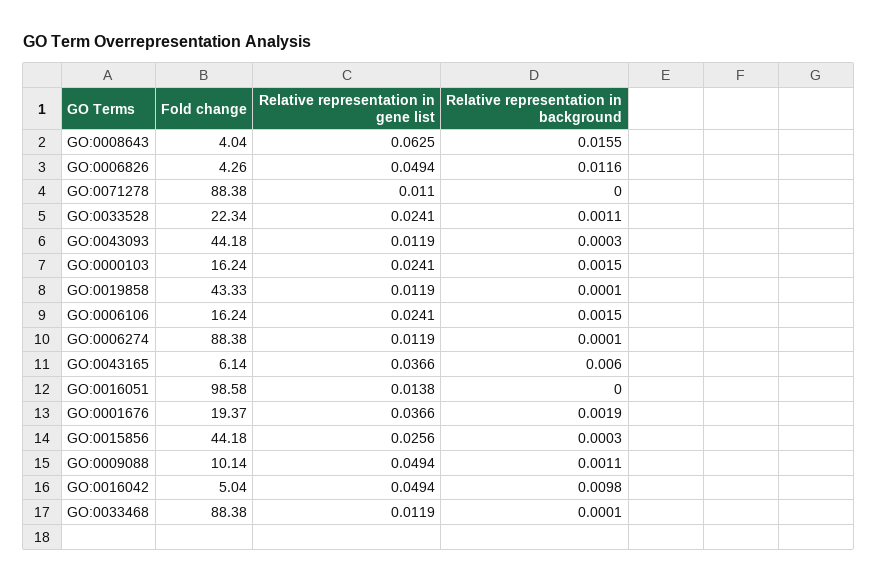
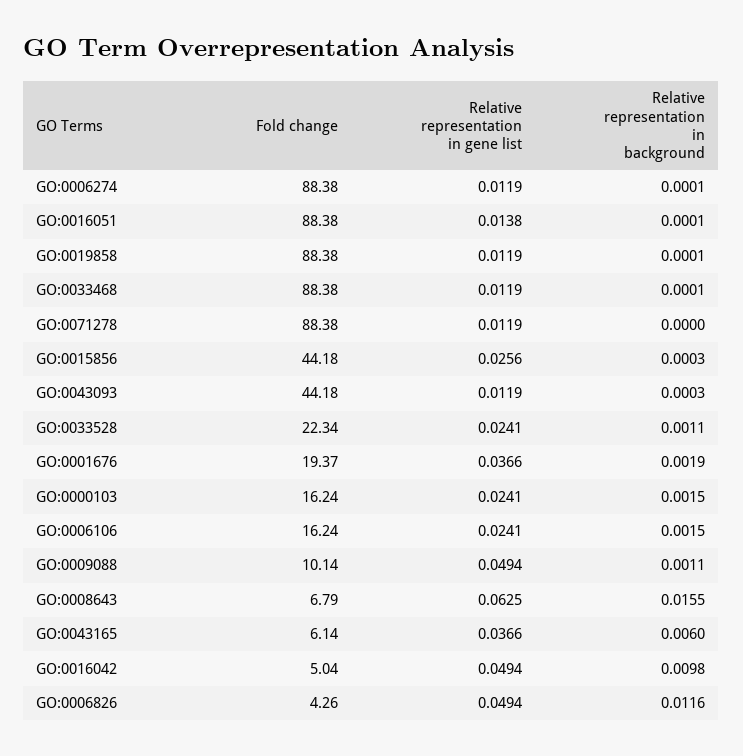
Fold change, GO:0008643: 4.04 -> 6.79
Relative representation in gene list, GO:0071278: 0.011 -> 0.0119
Fold change, GO:0019858: 43.33 -> 88.38
Fold change, GO:0016051: 98.58 -> 88.38
Relative representation in background, GO:0016051: 0 -> 0.0001

